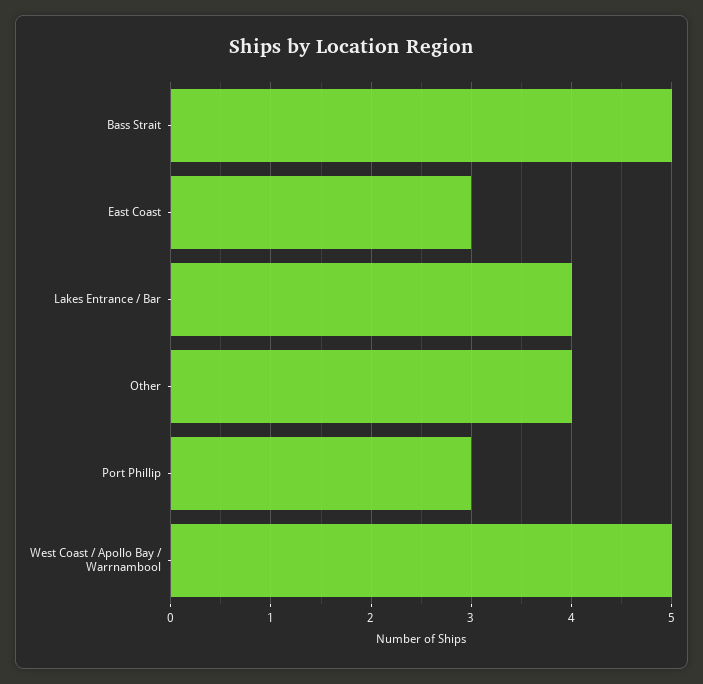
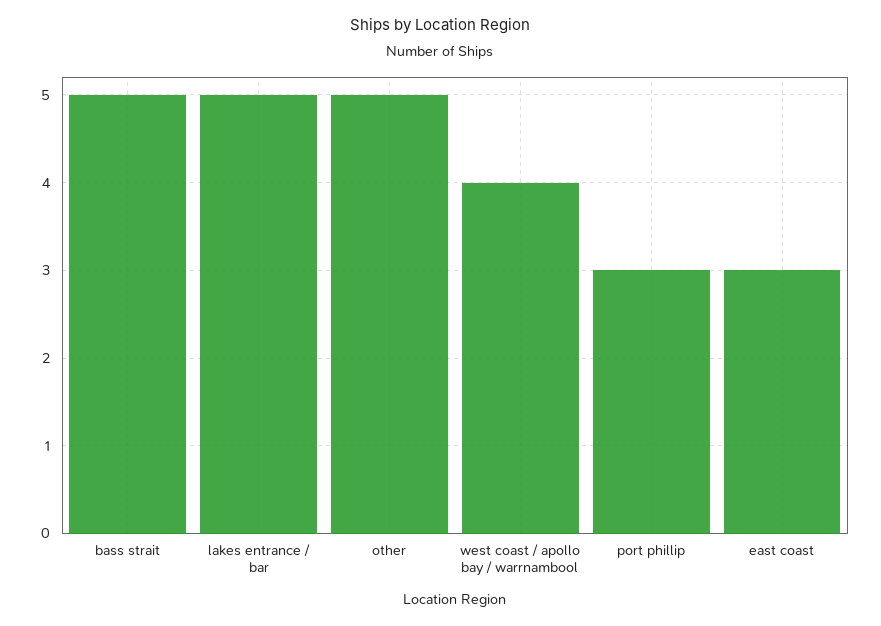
Lakes Entrance / Bar: 4 -> 5
Other: 4 -> 5
West Coast / Apollo Bay / Warrnambool: 5 -> 4

